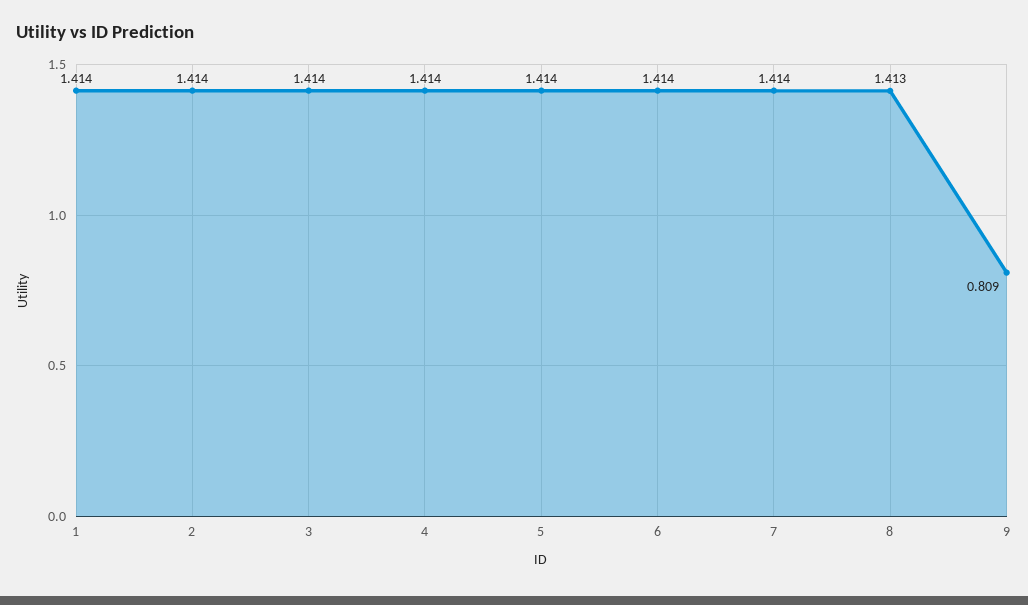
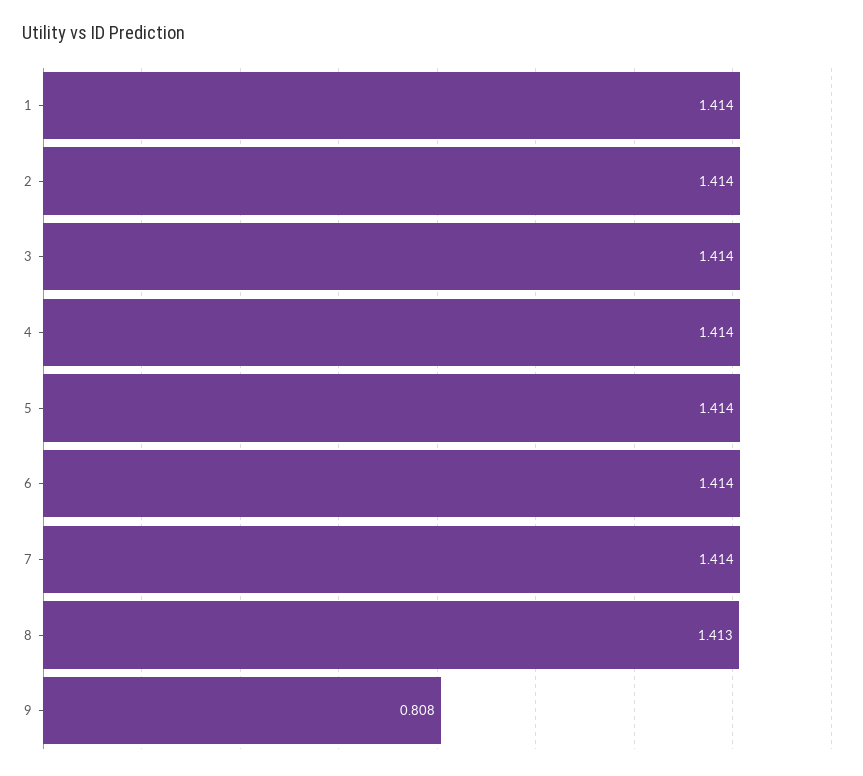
9: 0.809 -> 0.808

